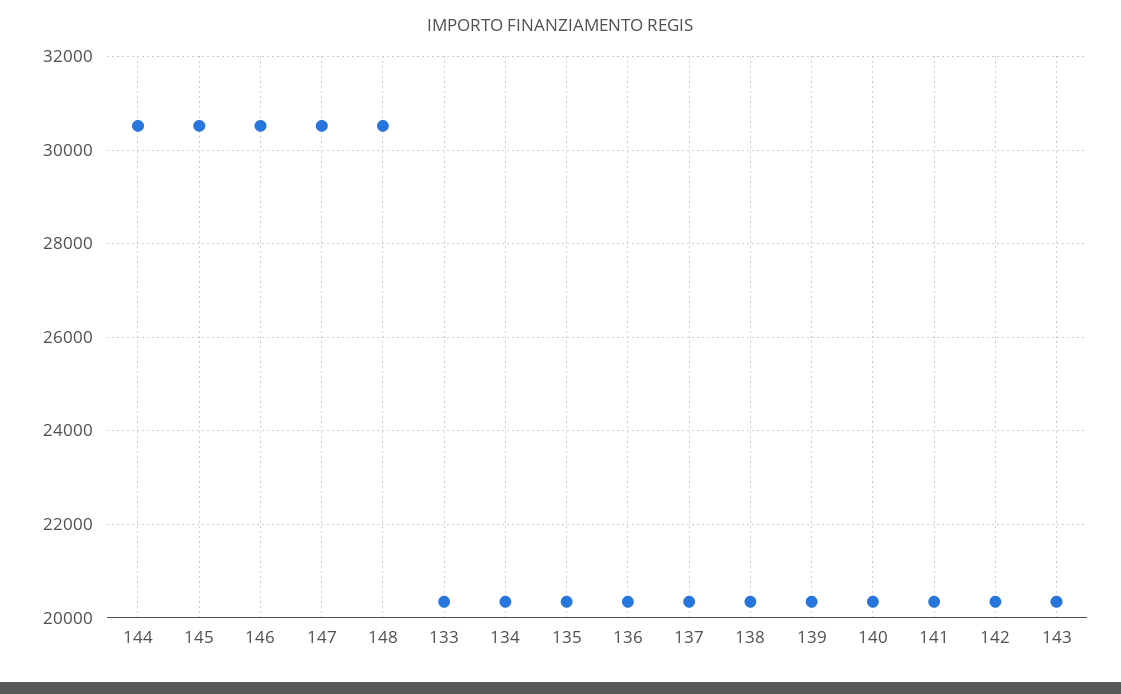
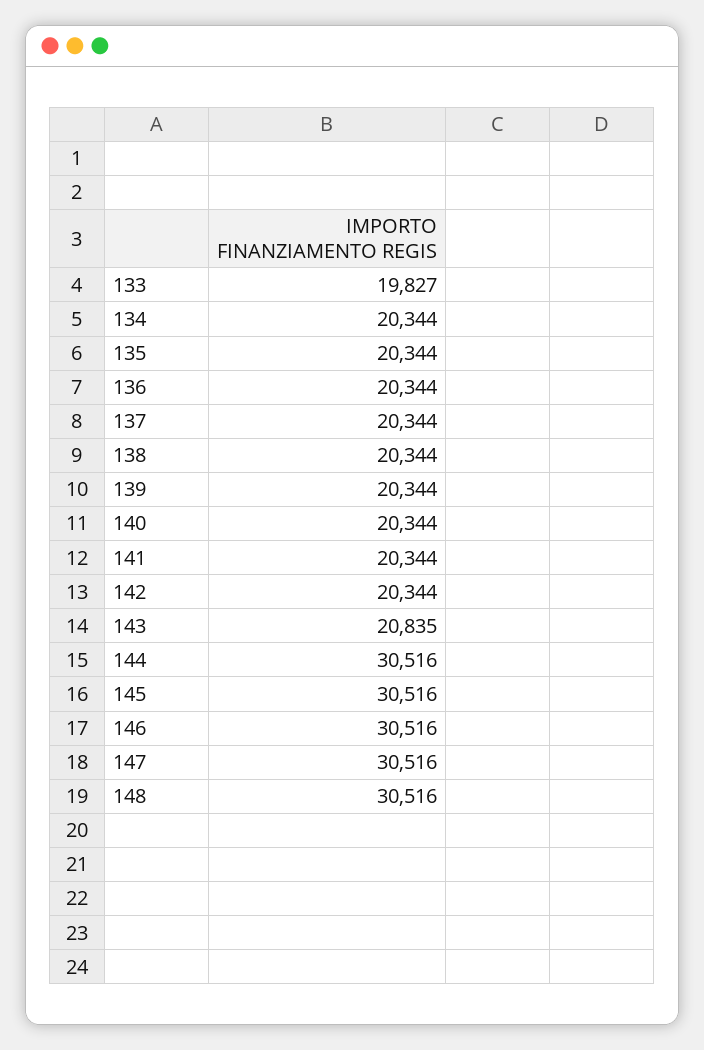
133: 20400 -> 19827
143: 20400 -> 20835

